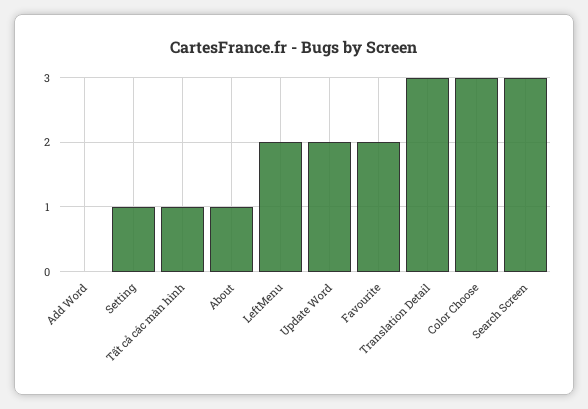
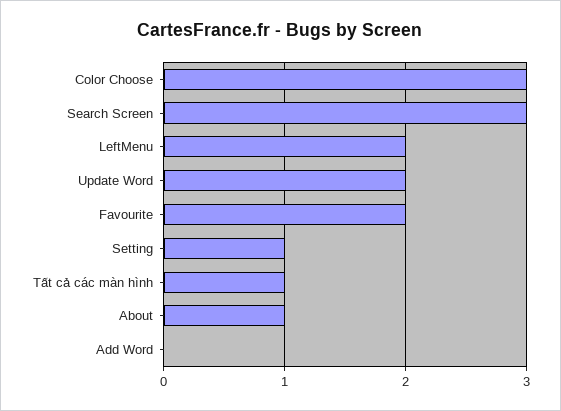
Translation Detail: 3 -> none

